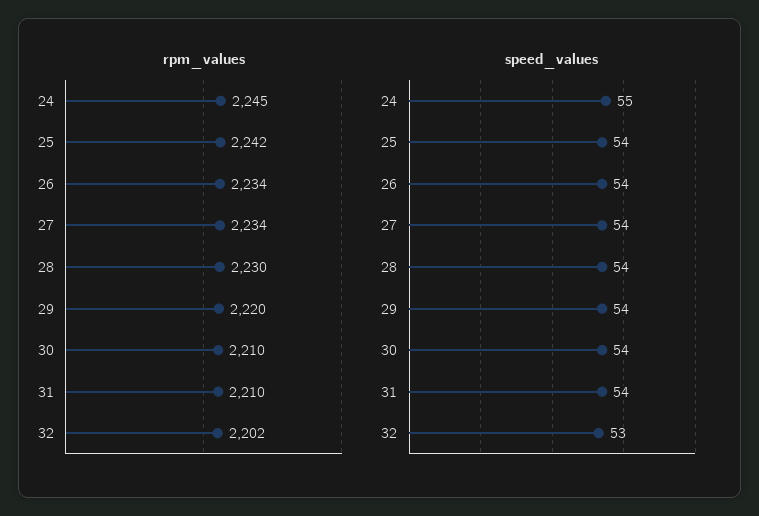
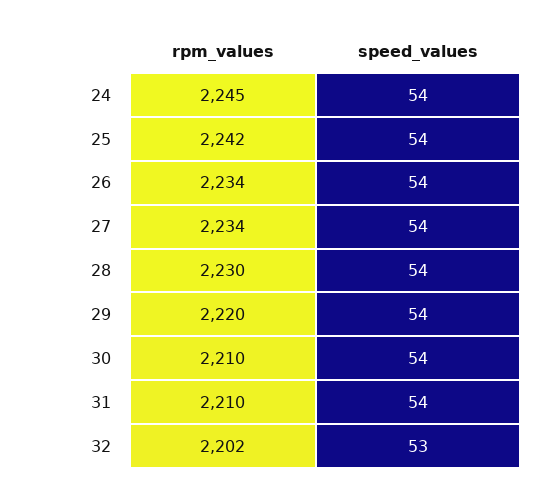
speed_values, 24: 55 -> 54

